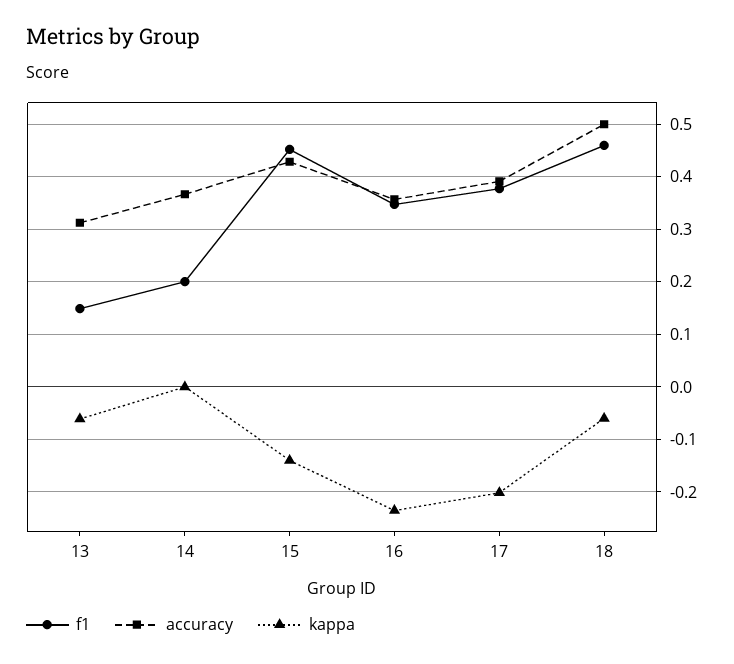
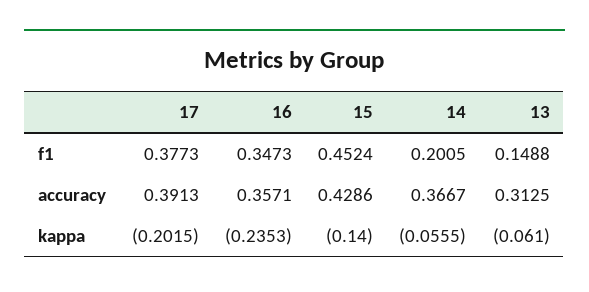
kappa, 14: 0 -> -0.0555
f1, 18: 0.46 -> none
accuracy, 18: 0.5 -> none
kappa, 18: -0.06 -> none

